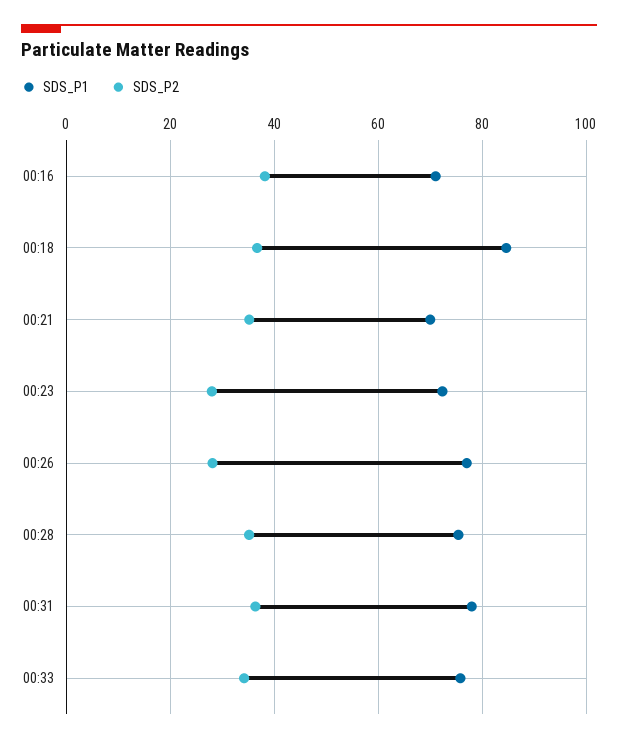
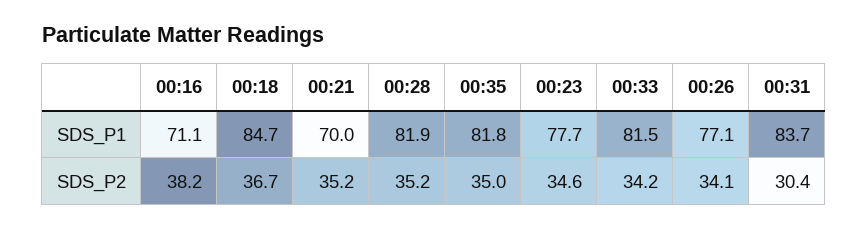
SDS_P1, 00:23: 72 -> 77.7
SDS_P2, 00:23: 28 -> 34.6
SDS_P2, 00:26: 28 -> 34.1
SDS_P1, 00:28: 76 -> 81.9
SDS_P1, 00:31: 78 -> 83.7
SDS_P2, 00:31: 36 -> 30.4
SDS_P1, 00:33: 76 -> 81.5
SDS_P1, 00:35: none -> 81.8
SDS_P2, 00:35: none -> 35

